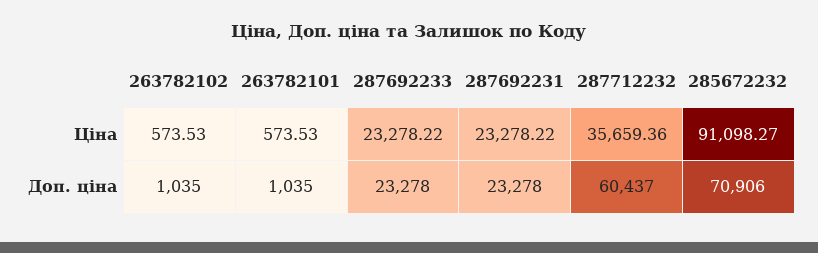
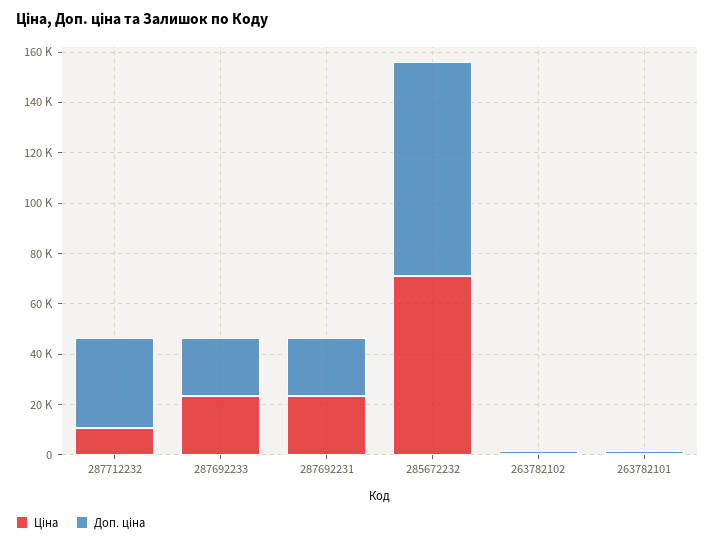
Ціна, 287712232: 35659.36 -> 10000
Ціна, 285672232: 91098.27 -> 70000
Доп. ціна, 287712232: 60437 -> 35000
Доп. ціна, 285672232: 70906 -> 85000

